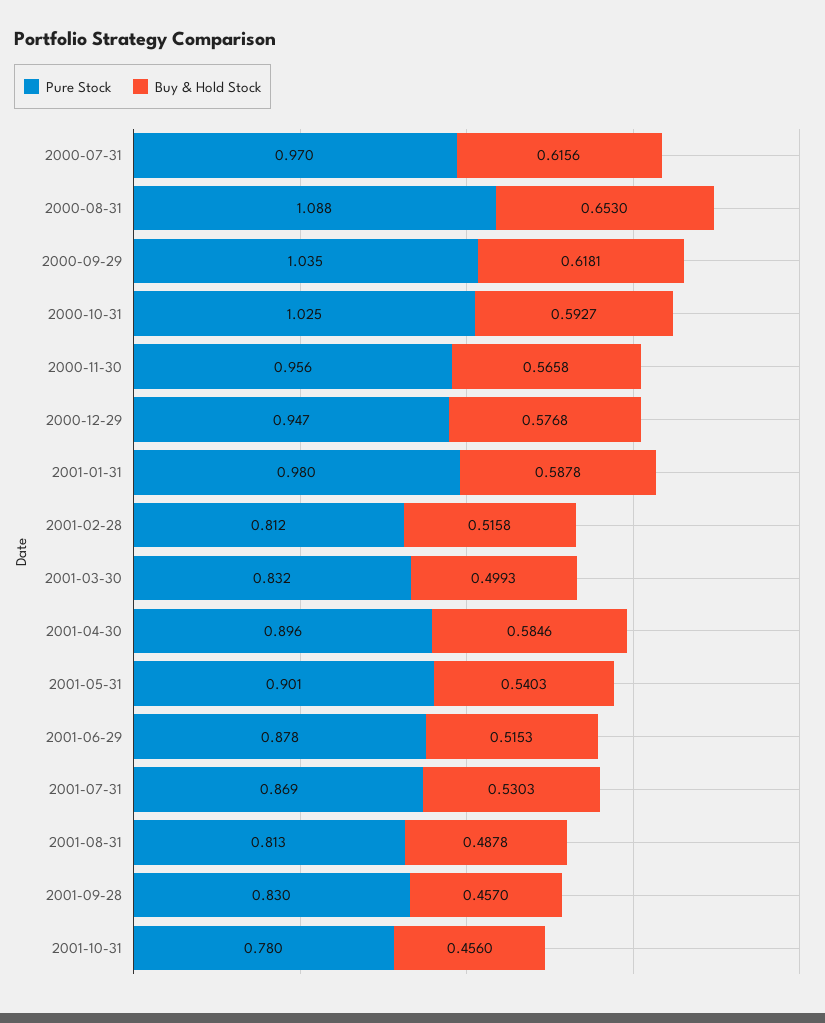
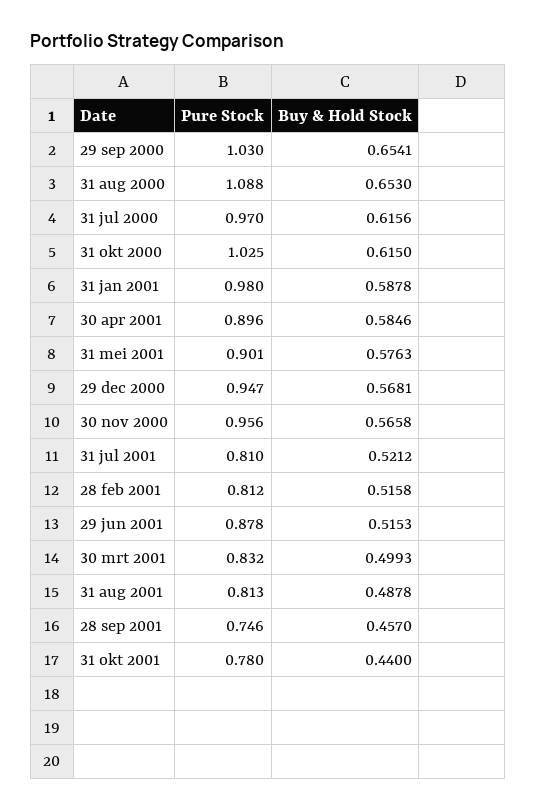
Pure Stock, 2000-09-29: 1.035 -> 1.03
Buy & Hold Stock, 2000-09-29: 0.6181 -> 0.6541
Buy & Hold Stock, 2000-10-31: 0.5927 -> 0.615
Buy & Hold Stock, 2000-12-29: 0.5768 -> 0.5681
Buy & Hold Stock, 2001-05-31: 0.5403 -> 0.5763
Pure Stock, 2001-07-31: 0.869 -> 0.81
Buy & Hold Stock, 2001-07-31: 0.5303 -> 0.5212
Pure Stock, 2001-09-28: 0.83 -> 0.746
Buy & Hold Stock, 2001-10-31: 0.456 -> 0.44

